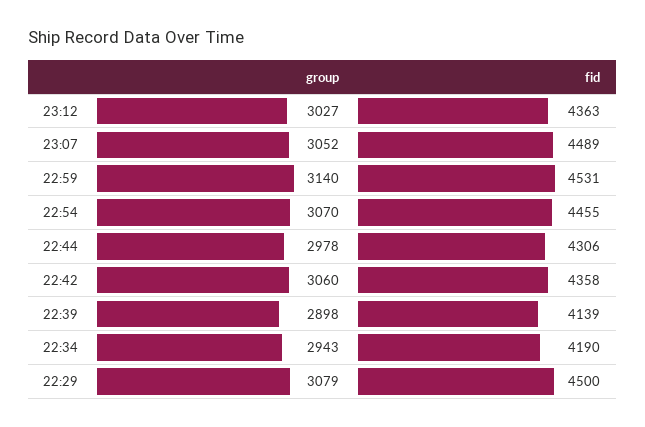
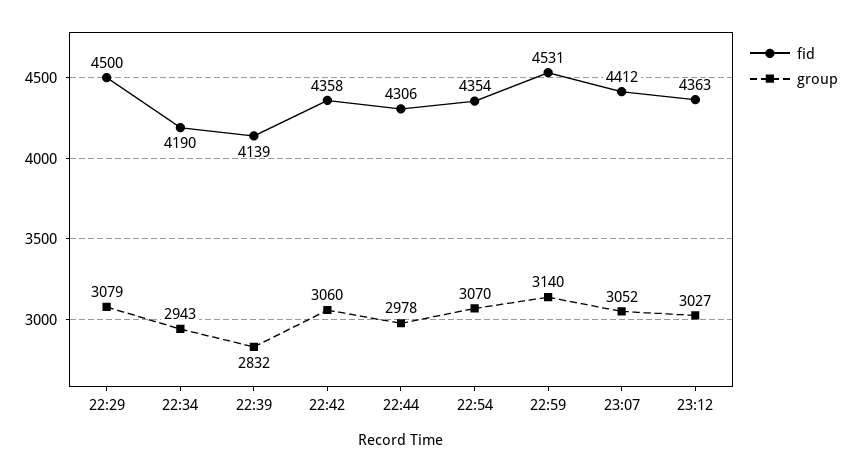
fid, 23:07: 4489 -> 4412
fid, 22:54: 4455 -> 4354
group, 22:39: 2898 -> 2832

